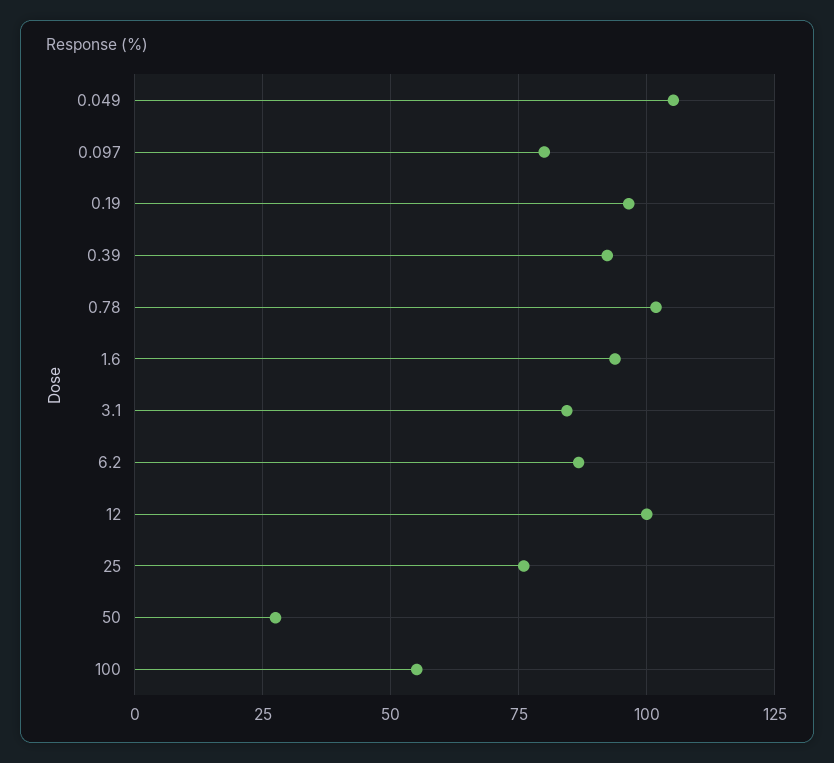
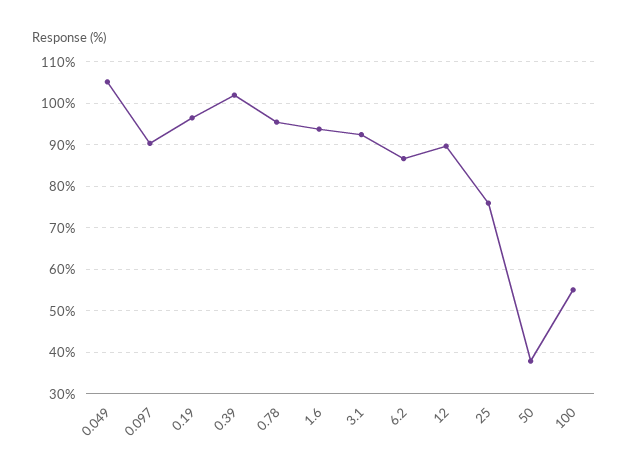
0.097: 80 -> 90
0.39: 92.5 -> 102
0.78: 102.5 -> 96
3.1: 85 -> 92
12: 100 -> 90
50: 27.5 -> 38

